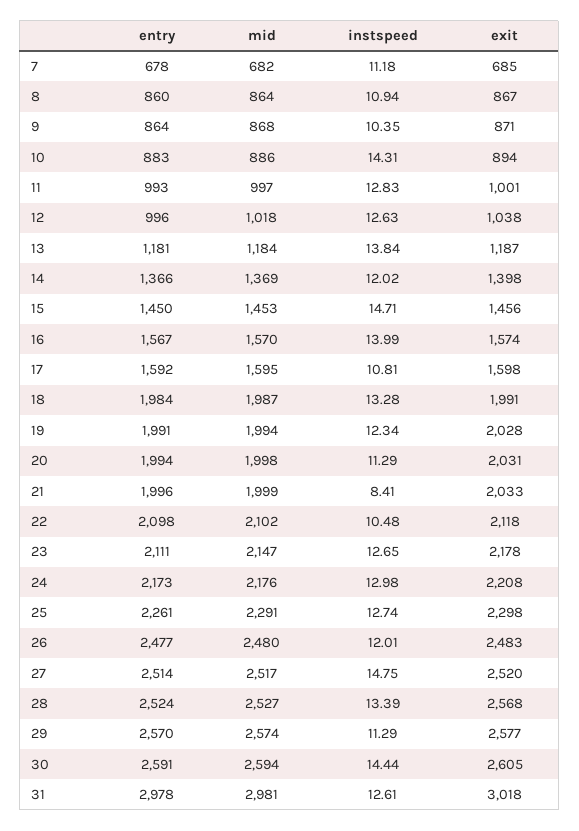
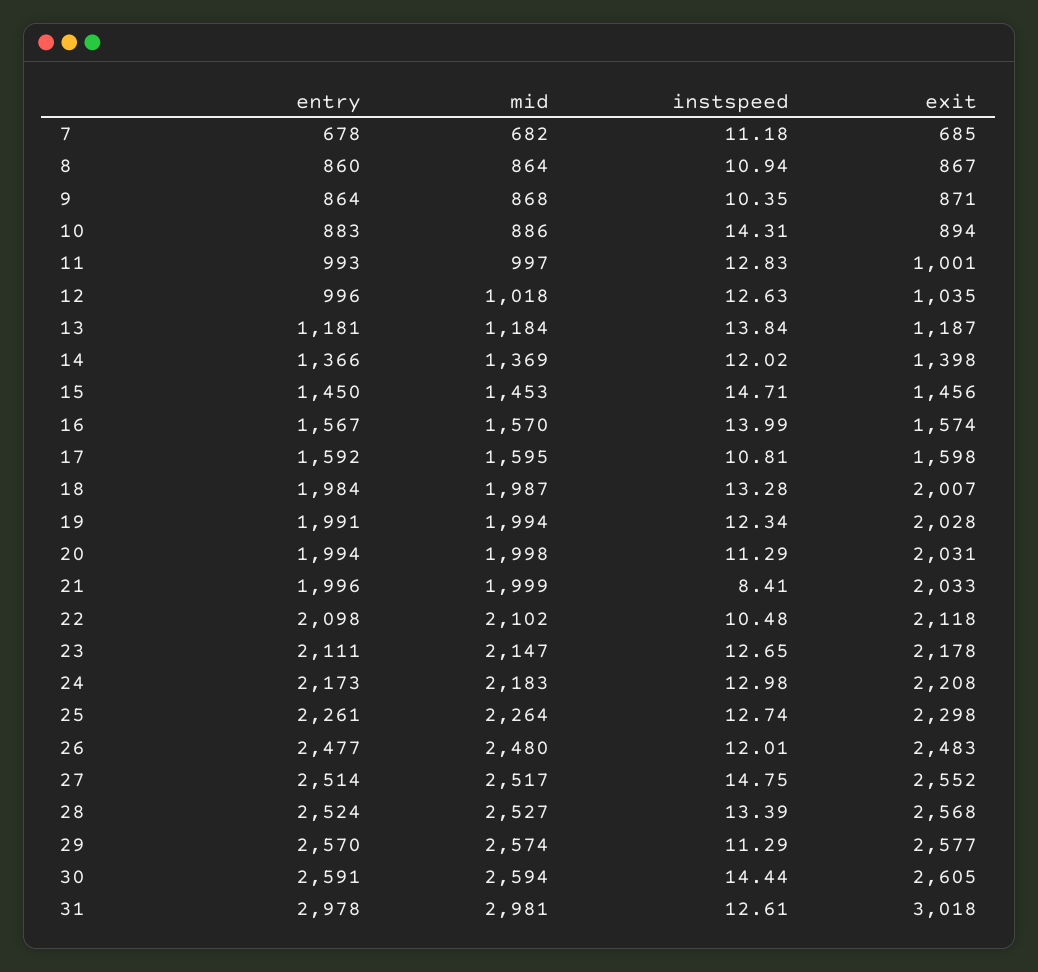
exit, 12: 1038 -> 1035
exit, 18: 1991 -> 2007
mid, 24: 2176 -> 2183
mid, 25: 2291 -> 2264
exit, 27: 2520 -> 2552

